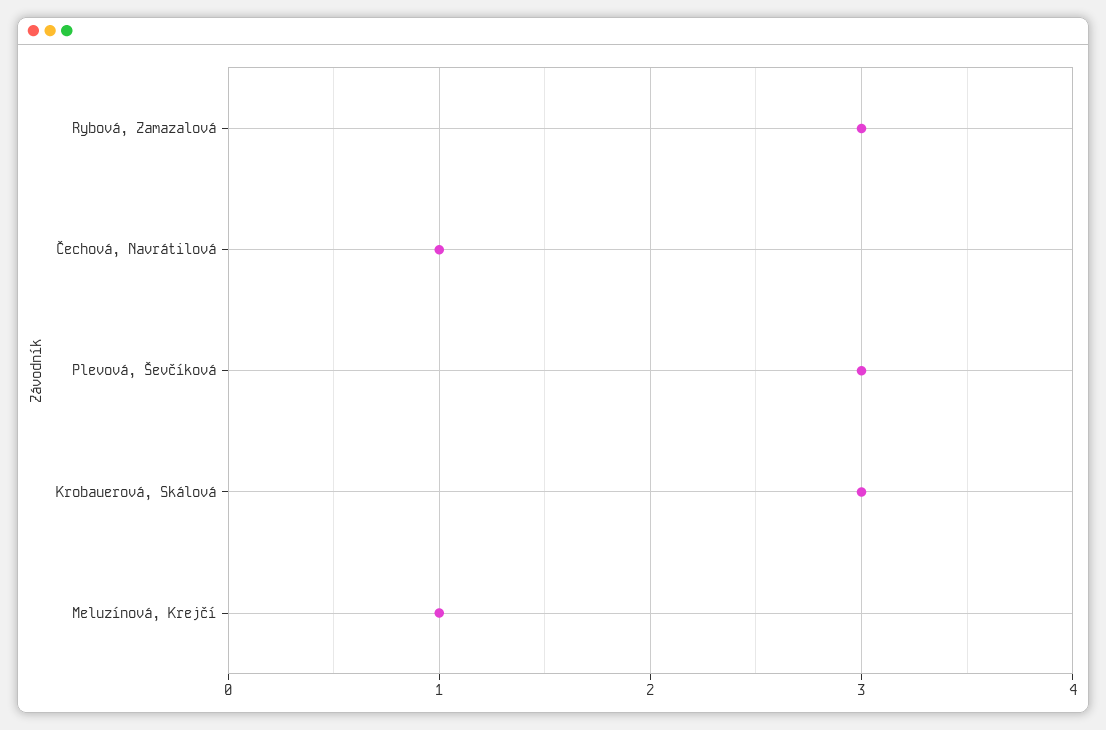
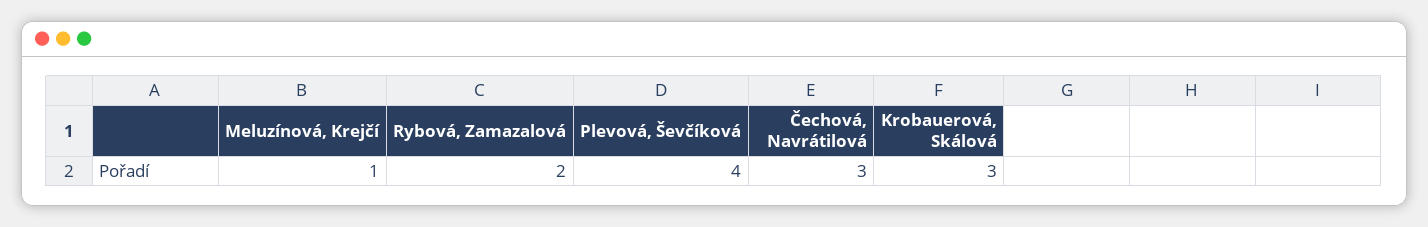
Rybová, Zamazalová: 3 -> 2
Čechová, Navrátilová: 1 -> 3
Plevová, Ševčíková: 3 -> 4

